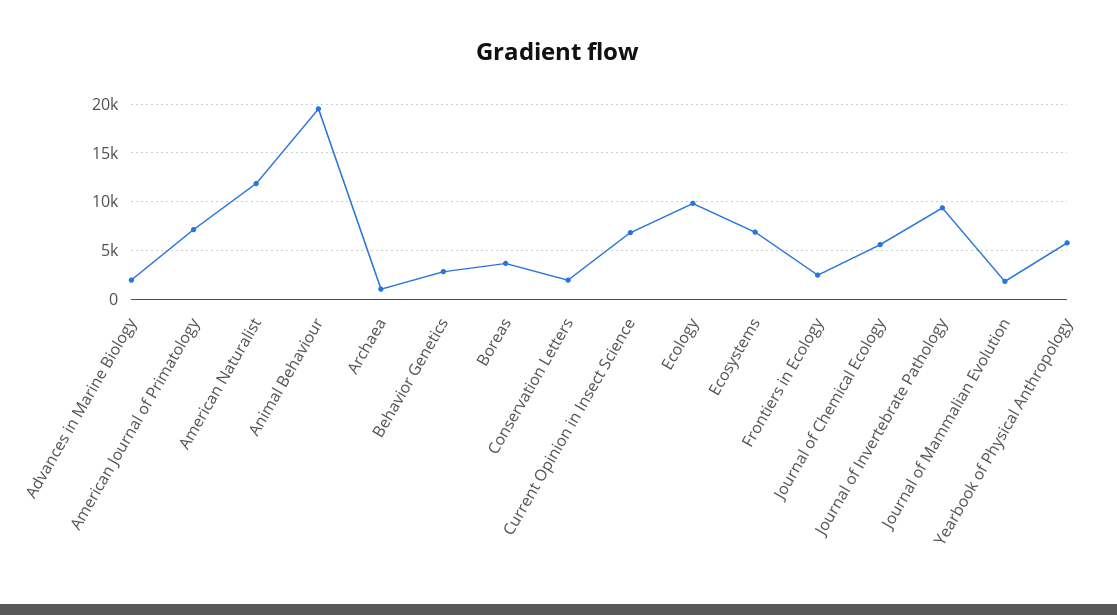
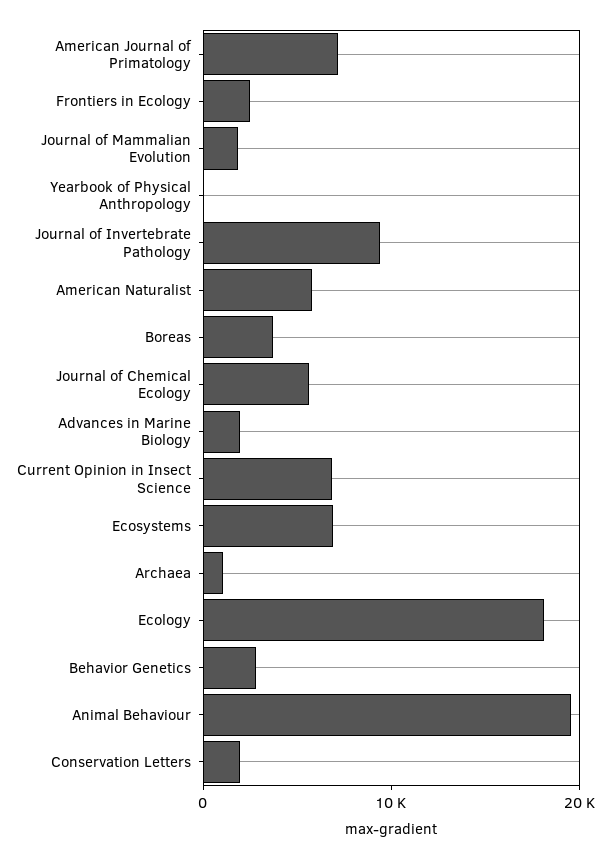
American Naturalist: 12000 -> 6000
Ecology: 10000 -> 18000
Yearbook of Physical Anthropology: 6000 -> 0

